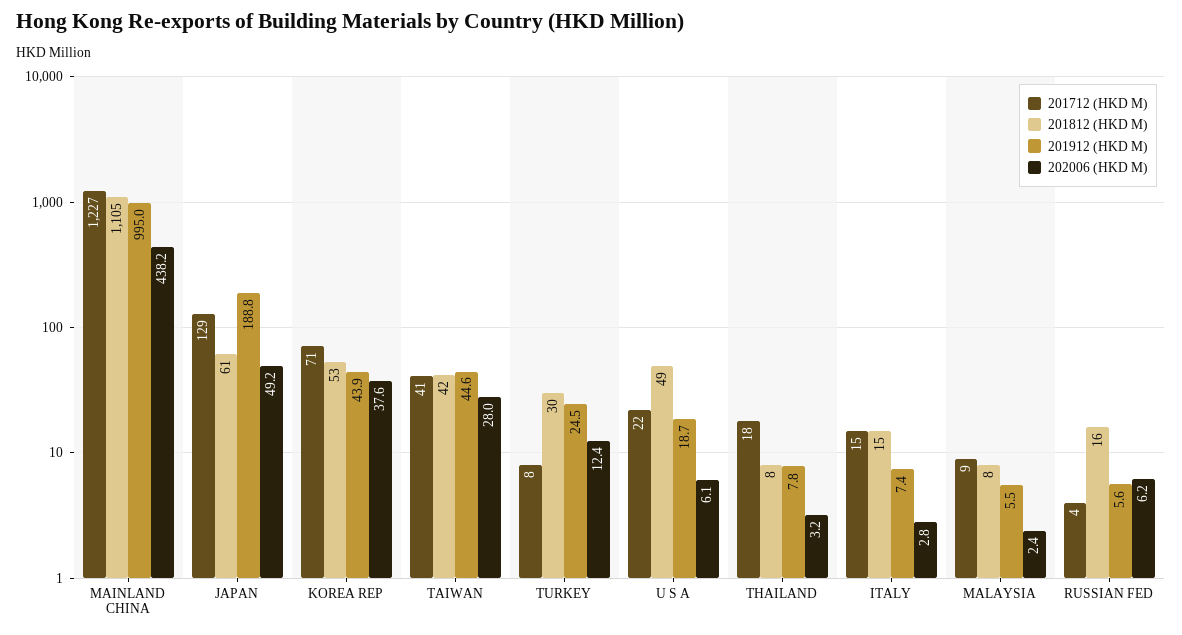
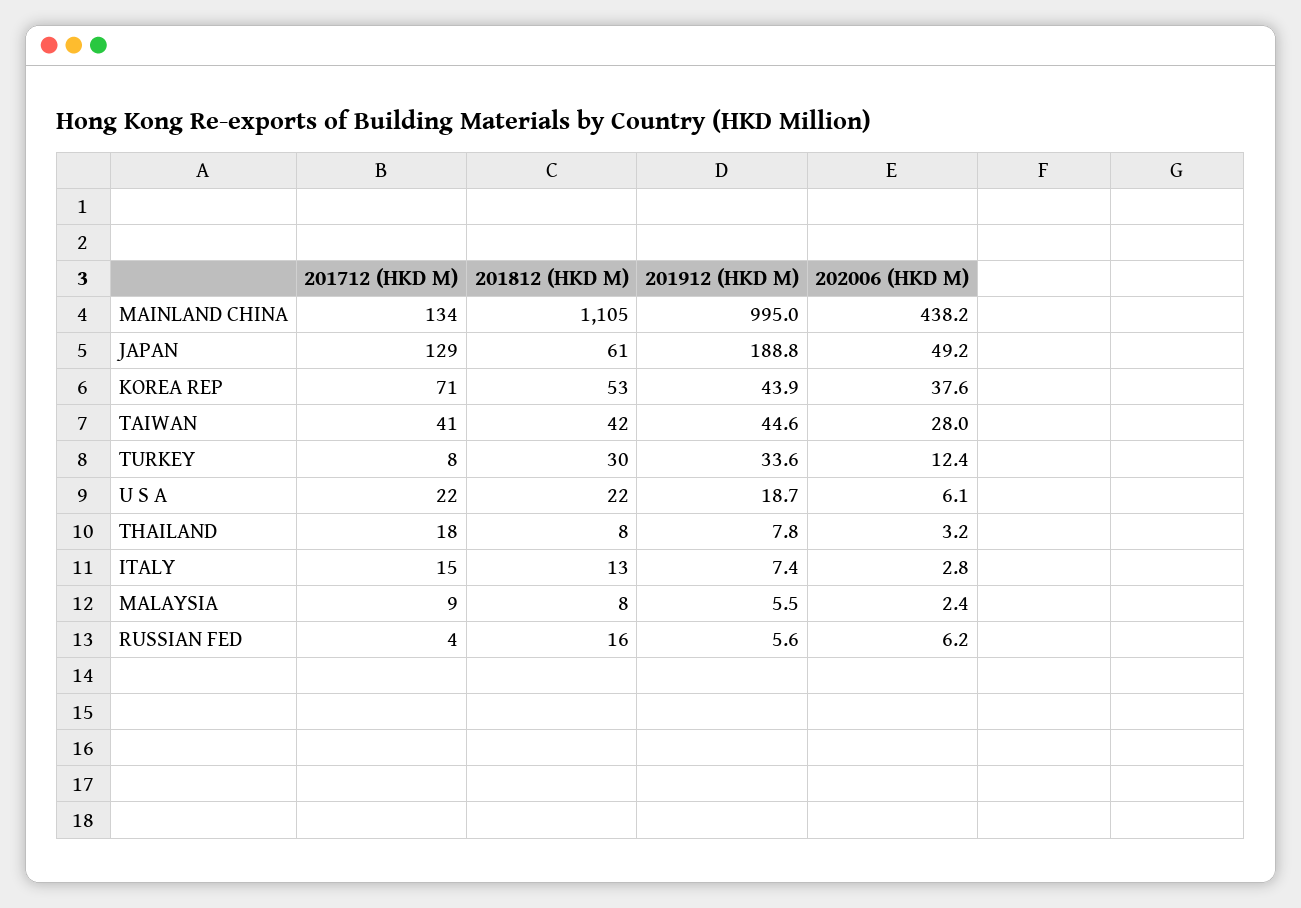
201712 (HKD M), MAINLAND CHINA: 1227 -> 134
201912 (HKD M), TURKEY: 24.5 -> 33.6
201812 (HKD M), U S A: 49 -> 22
201812 (HKD M), ITALY: 15 -> 13

